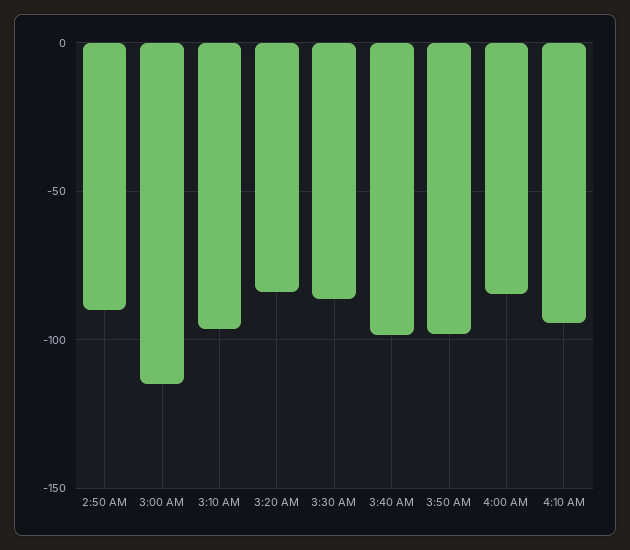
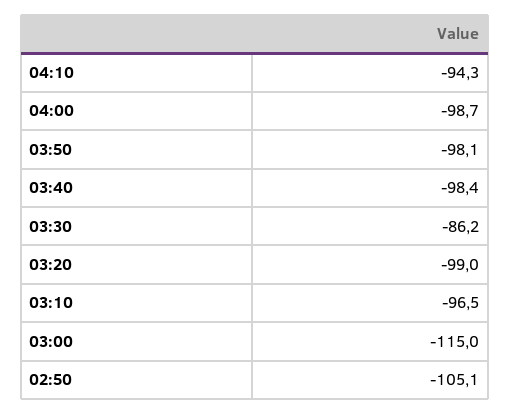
2:50 AM: -90 -> -105.1
3:20 AM: -85 -> -99
4:00 AM: -85 -> -98.7

